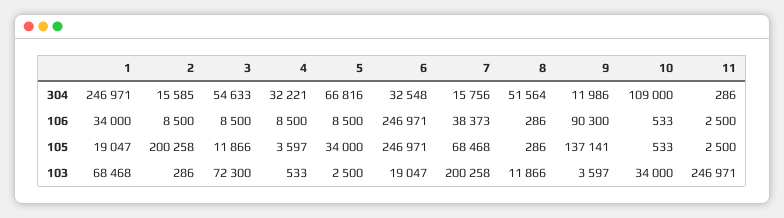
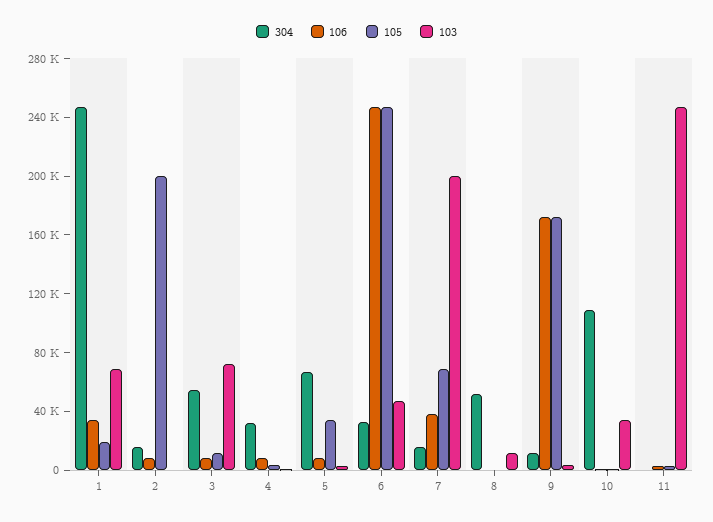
106, 9: 90300 -> 170000
105, 9: 137141 -> 170000
103, 6: 19047 -> 50000

